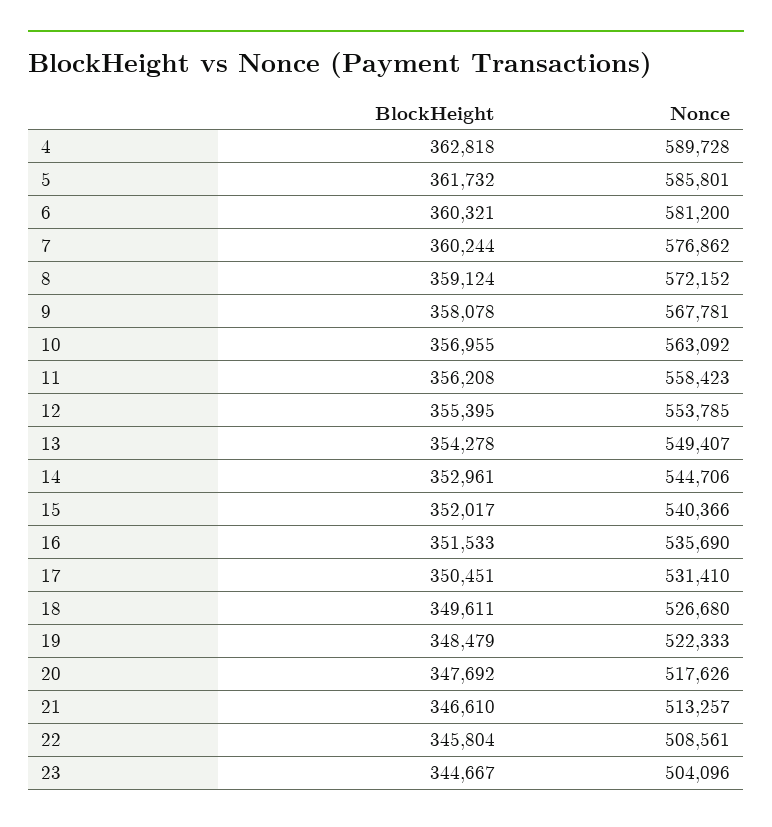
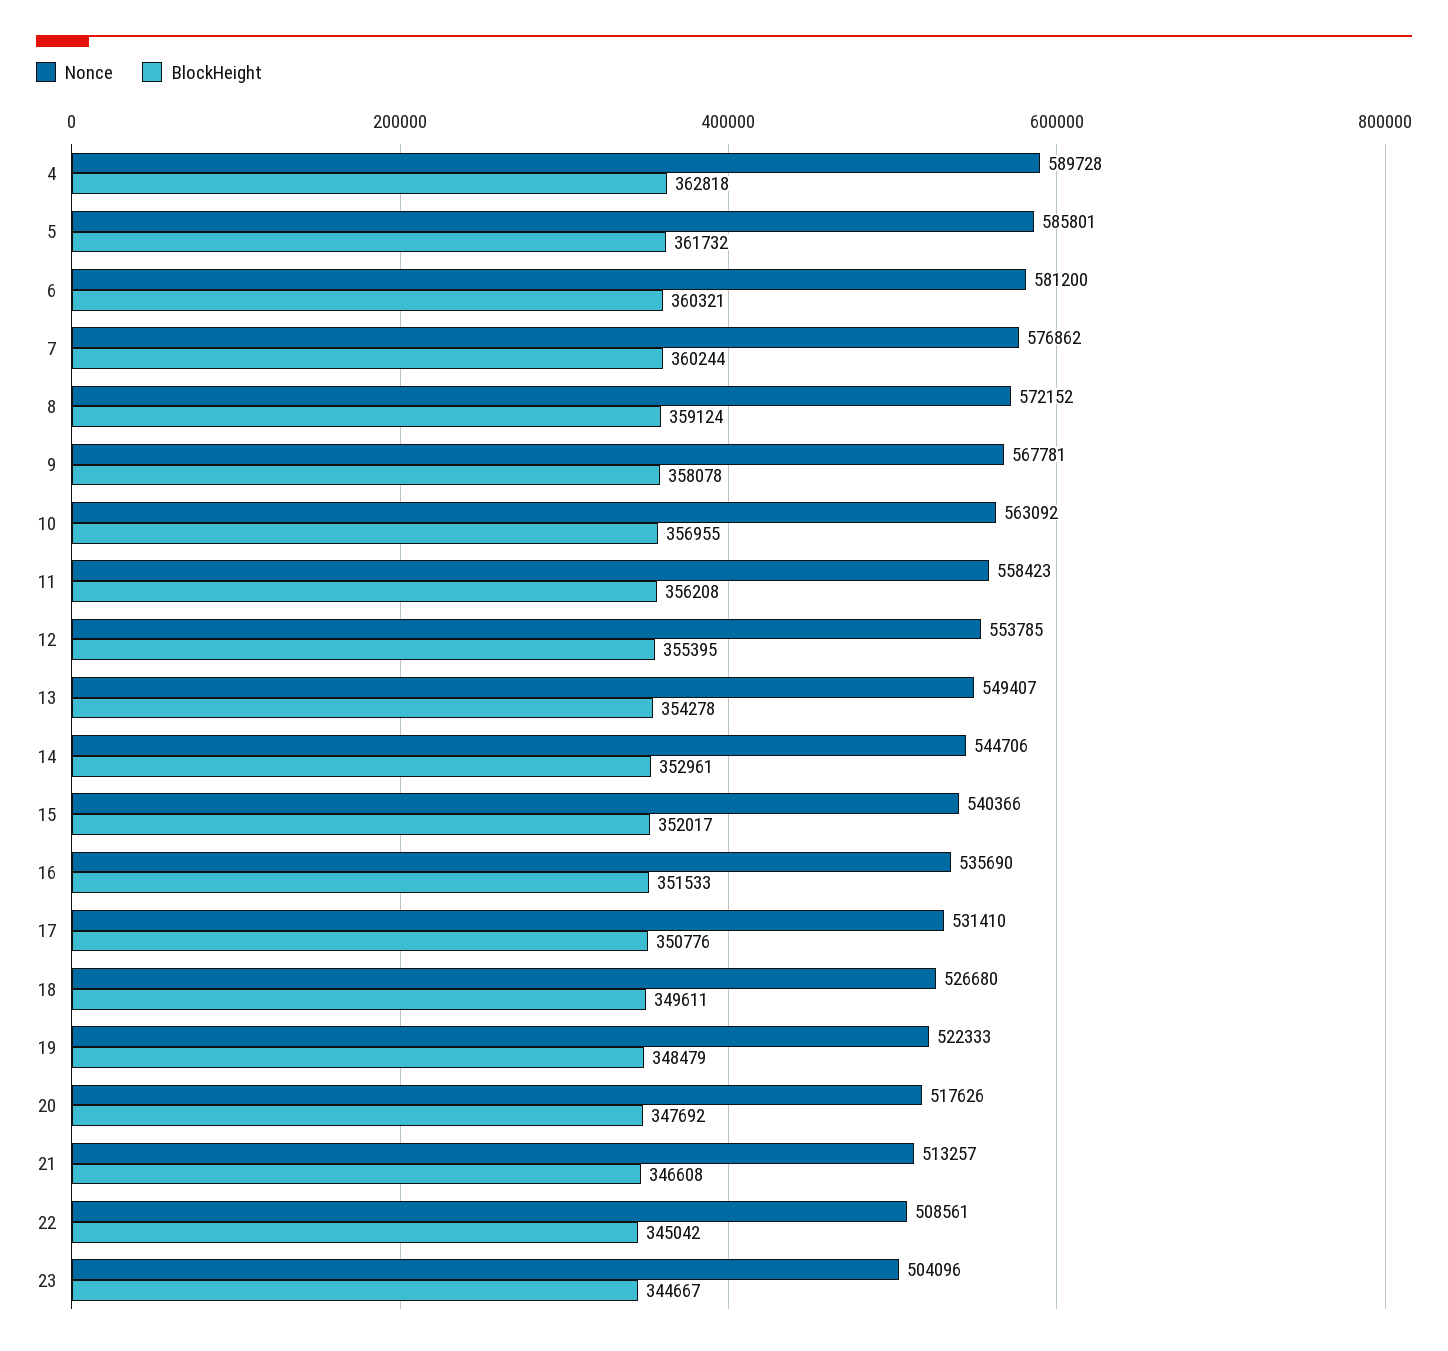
BlockHeight, 17: 350451 -> 350776
BlockHeight, 21: 346610 -> 346608
BlockHeight, 22: 345804 -> 345042

